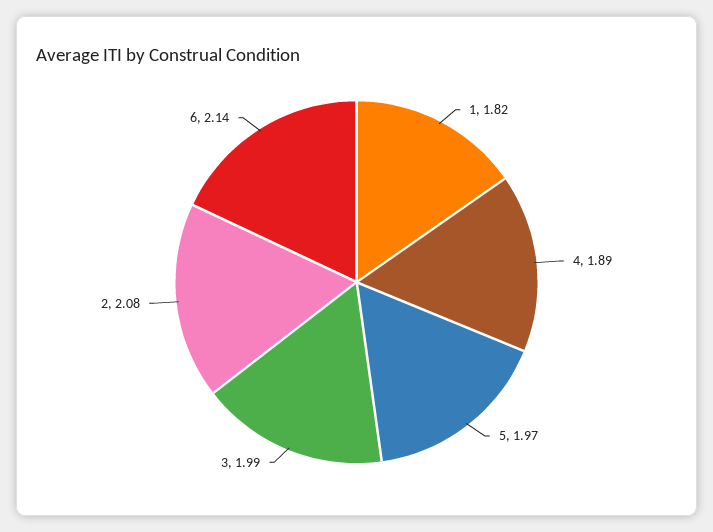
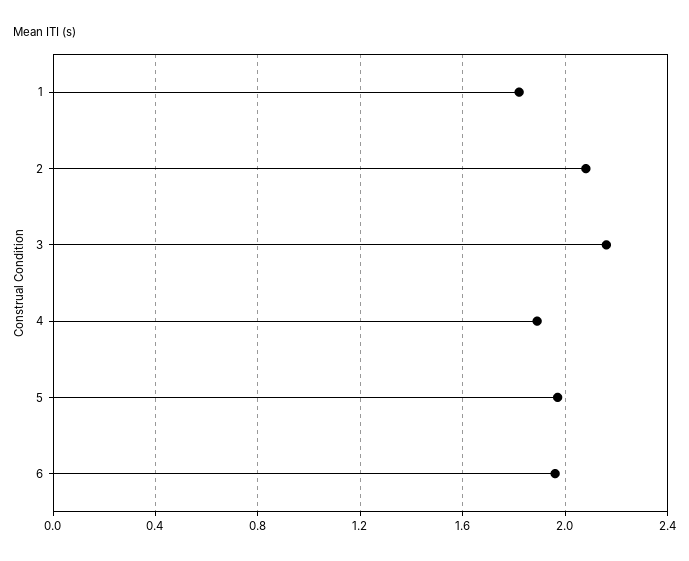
3: 1.99 -> 2.15
6: 2.14 -> 1.95

